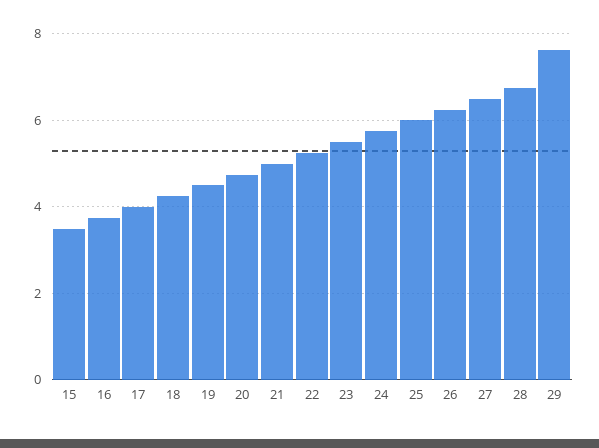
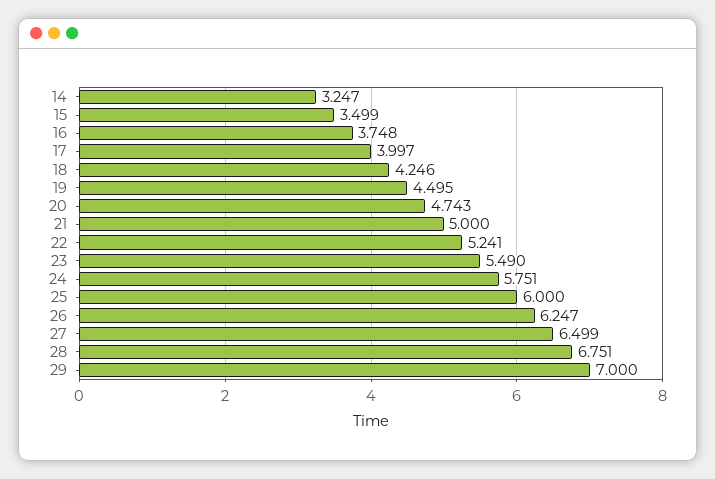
29: 7.6 -> 7
14: none -> 3.247

